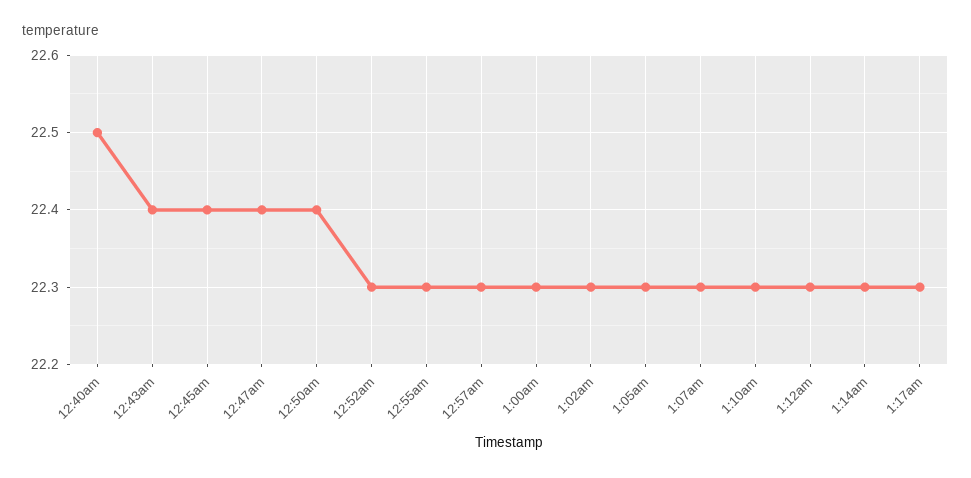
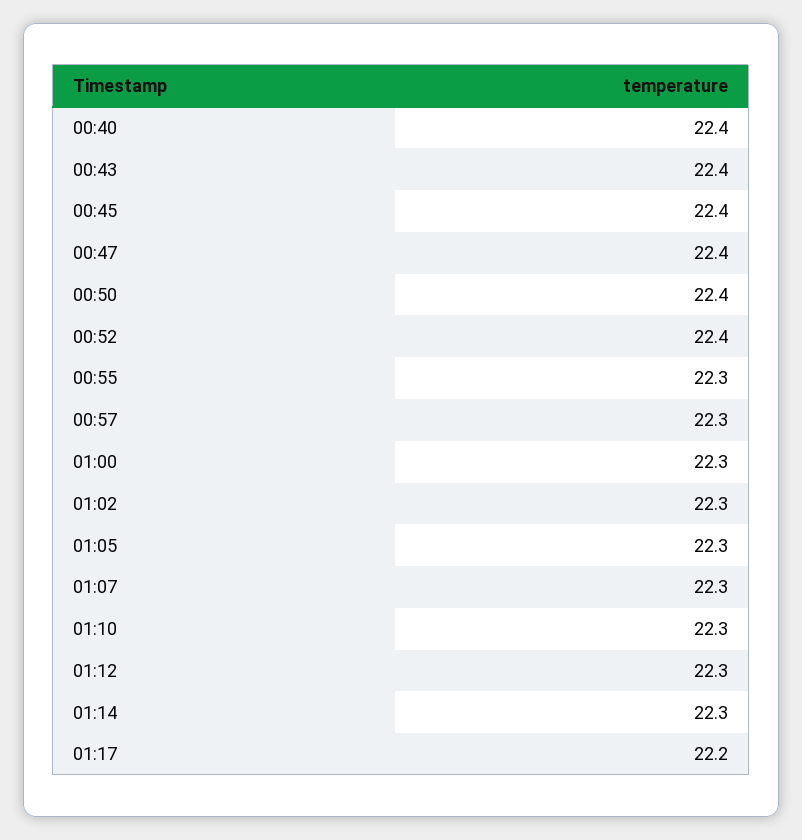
12:40am: 22.5 -> 22.4
12:52am: 22.3 -> 22.4
1:17am: 22.3 -> 22.2

